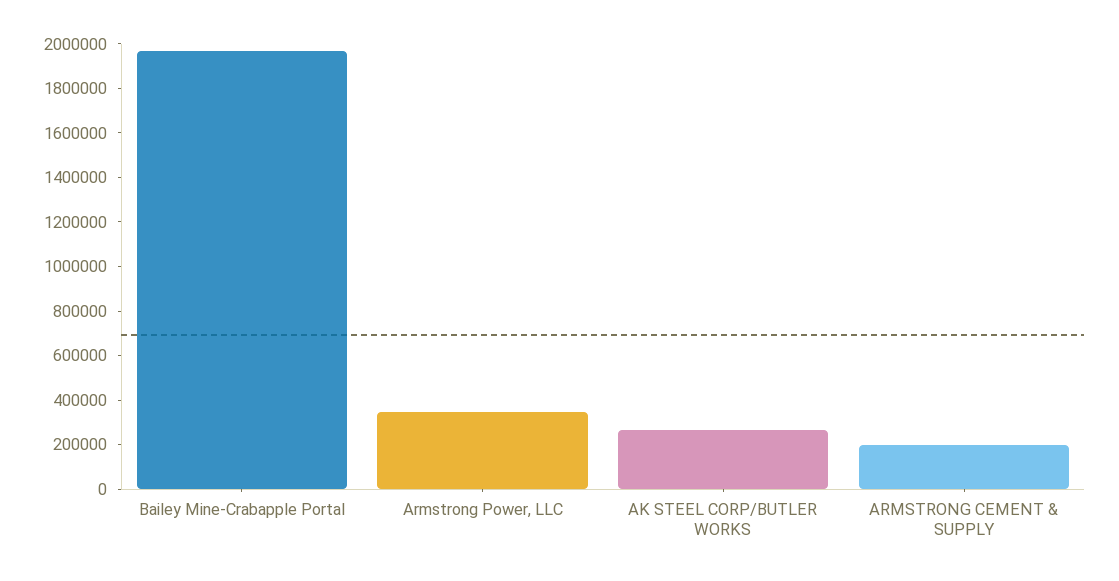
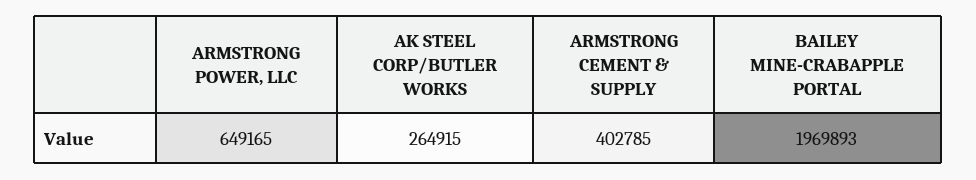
Armstrong Power, LLC: 350000 -> 649165
ARMSTRONG CEMENT & SUPPLY: 200000 -> 402785

